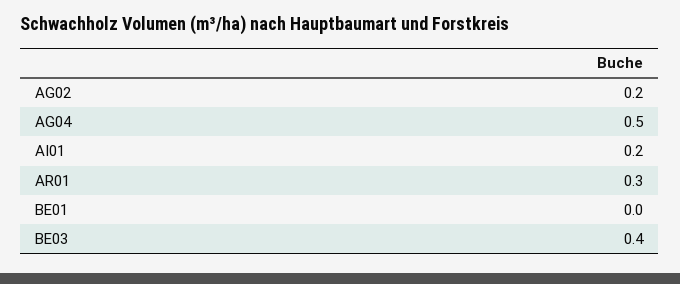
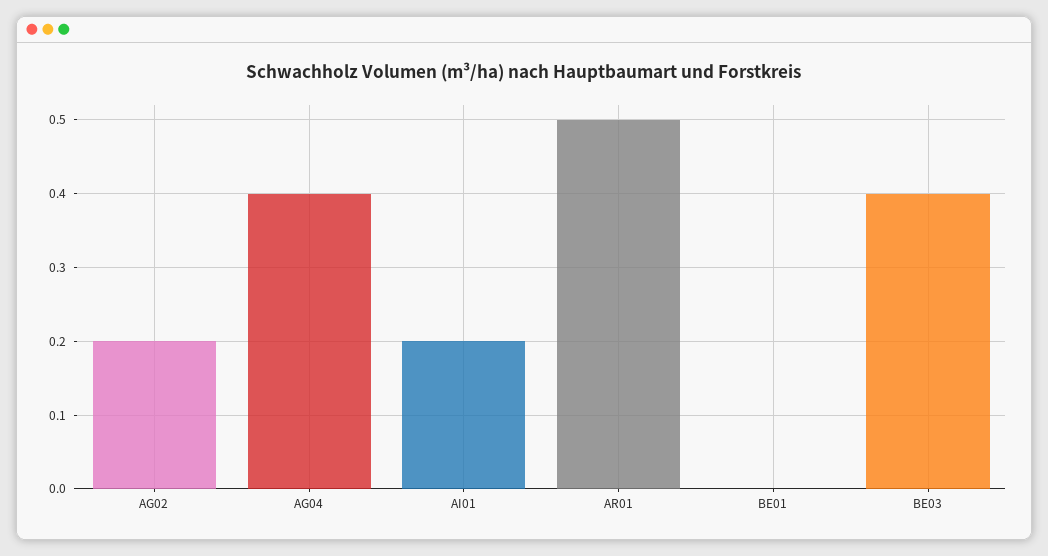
AG04: 0.5 -> 0.4
AR01: 0.3 -> 0.5

